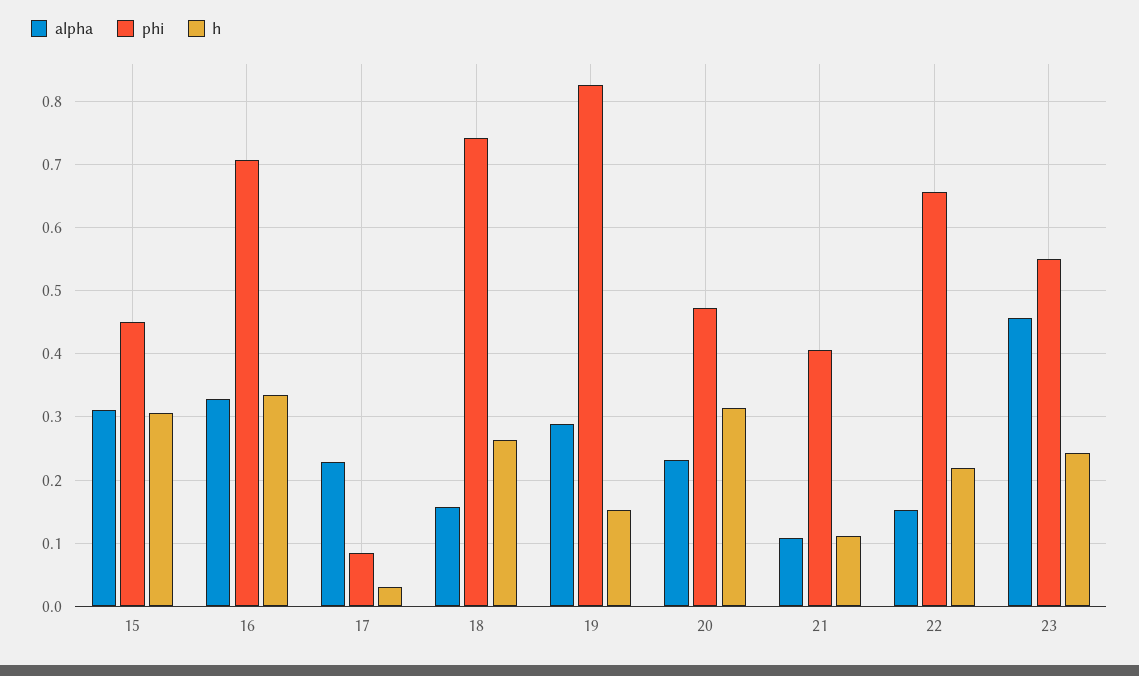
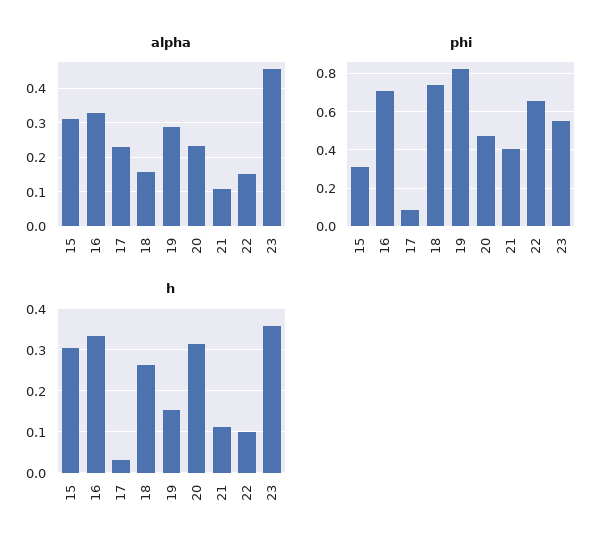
phi, 15: 0.45 -> 0.3
h, 22: 0.22 -> 0.1
h, 23: 0.24 -> 0.36

